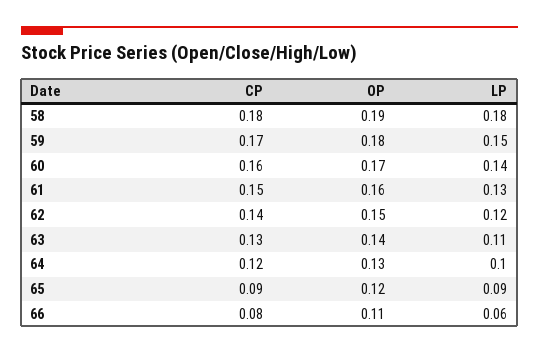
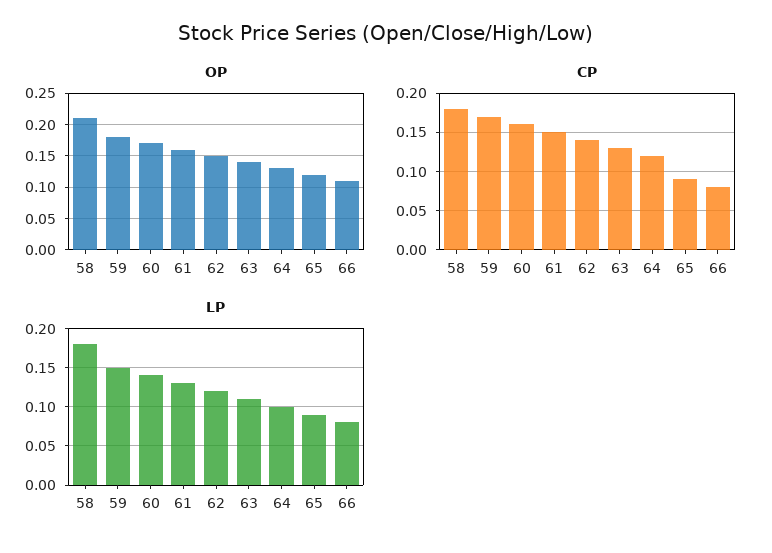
OP, 58: 0.19 -> 0.21
LP, 66: 0.06 -> 0.08

